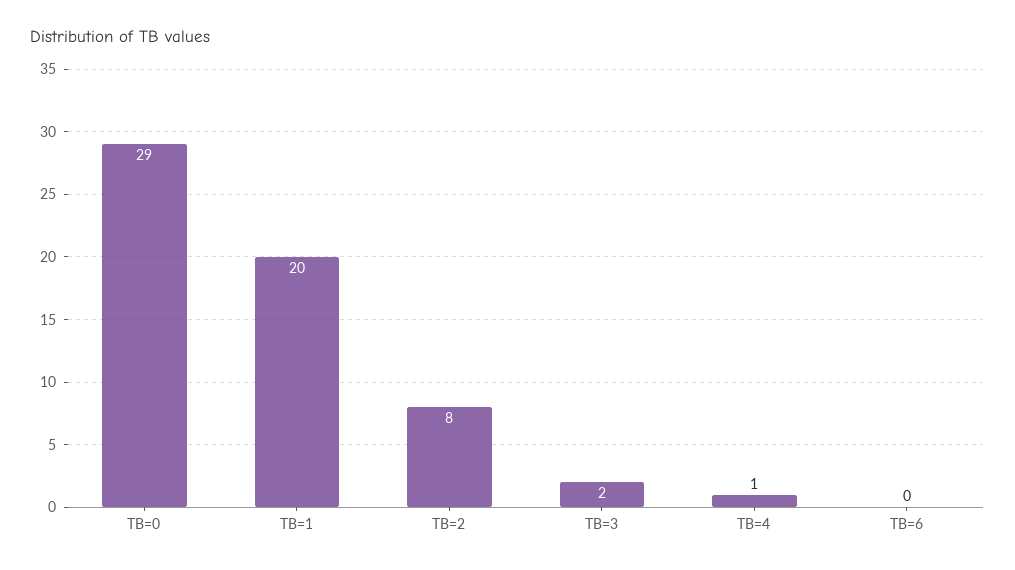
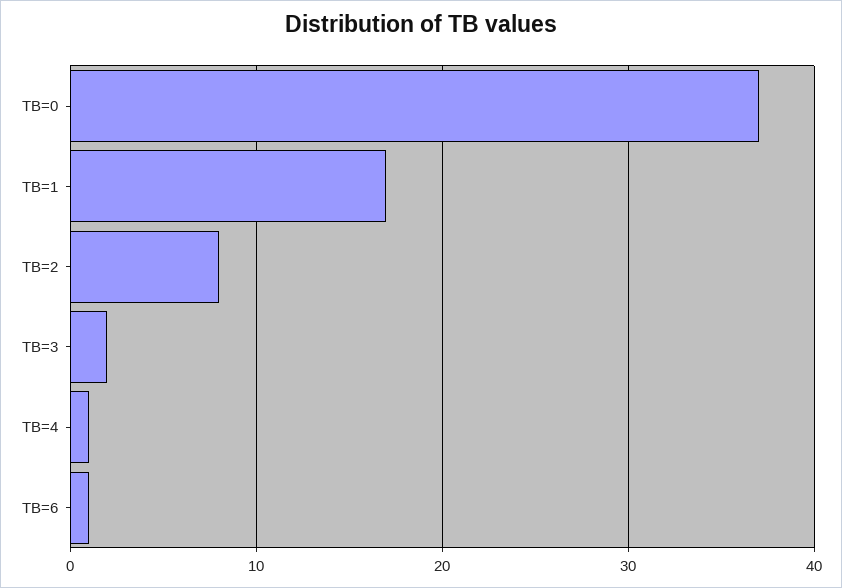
TB=0: 29 -> 37
TB=1: 20 -> 17
TB=6: 0 -> 1

